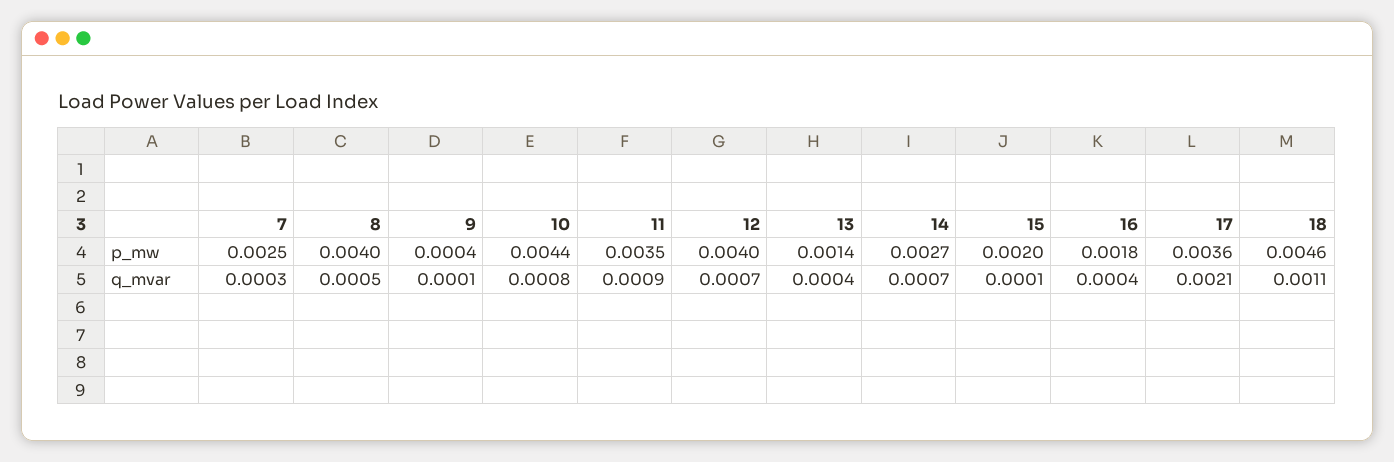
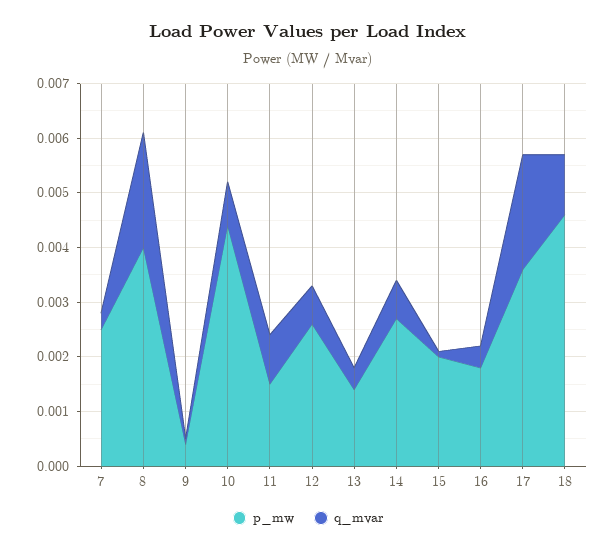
p_mw, 11: 0.0035 -> 0.0015
p_mw, 12: 0.004 -> 0.0025
q_mvar, 8: 0.0005 -> 0.002

